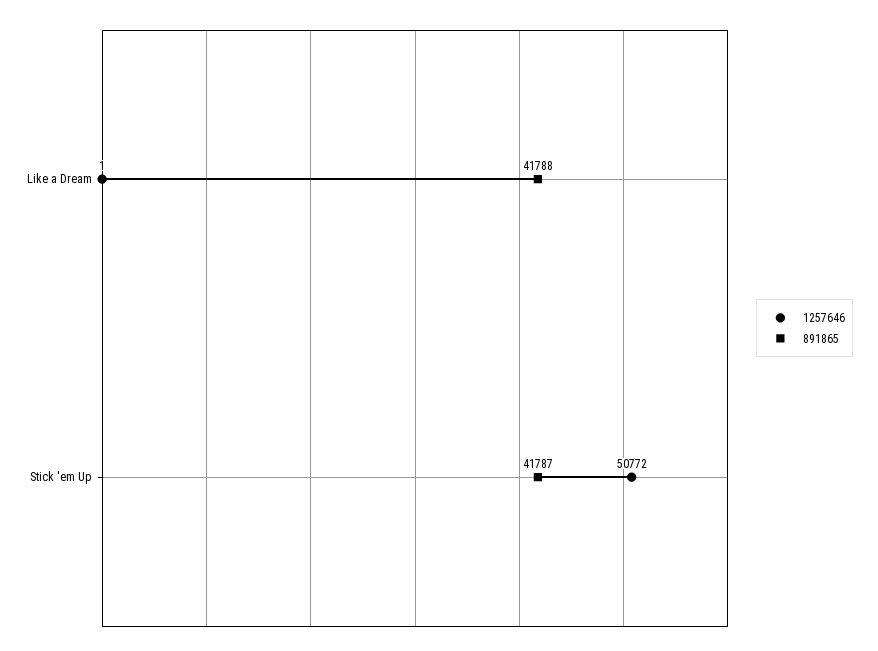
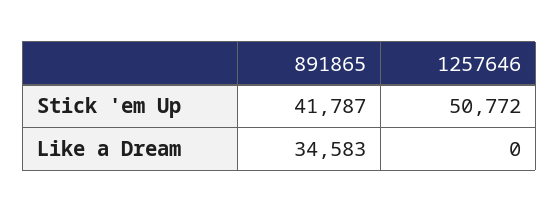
1257646, Like a Dream: 1 -> 0
891865, Like a Dream: 41788 -> 34583

